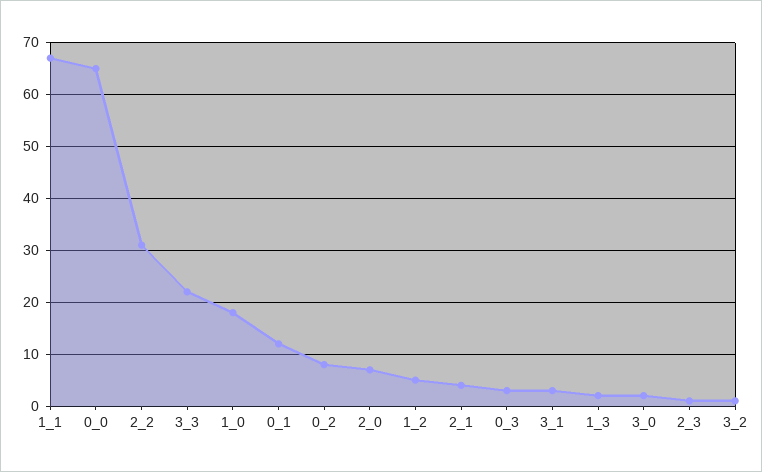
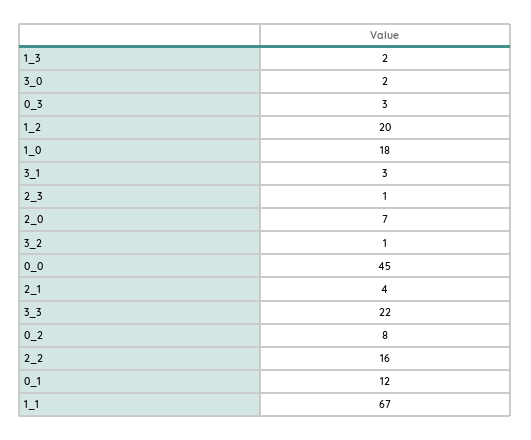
0_0: 65 -> 45
2_2: 30 -> 16
1_2: 5 -> 20

